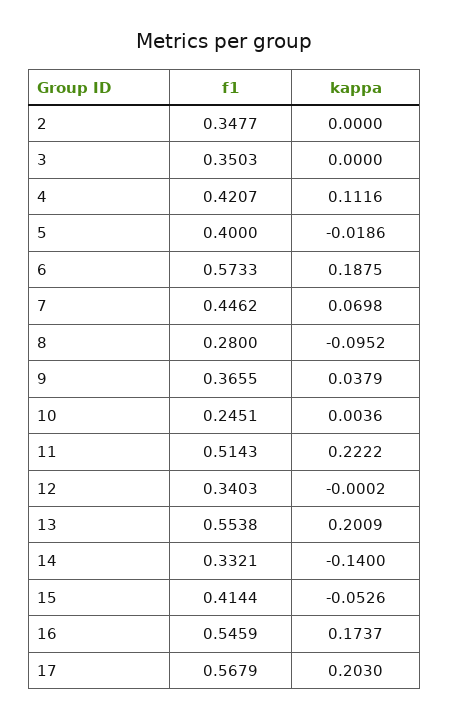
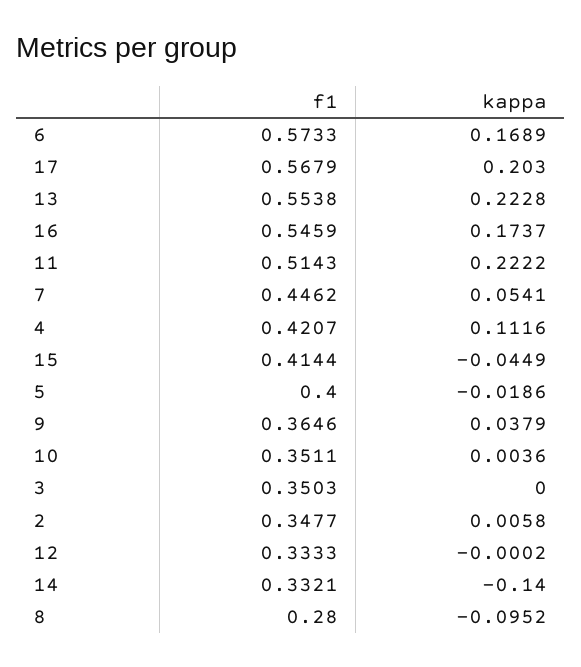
kappa, 2: 0 -> 0.0058
kappa, 6: 0.1875 -> 0.1689
kappa, 7: 0.0698 -> 0.0541
f1, 9: 0.3655 -> 0.3646
f1, 10: 0.2451 -> 0.3511
f1, 12: 0.3403 -> 0.3333
kappa, 13: 0.2009 -> 0.2228
kappa, 15: -0.0526 -> -0.0449

